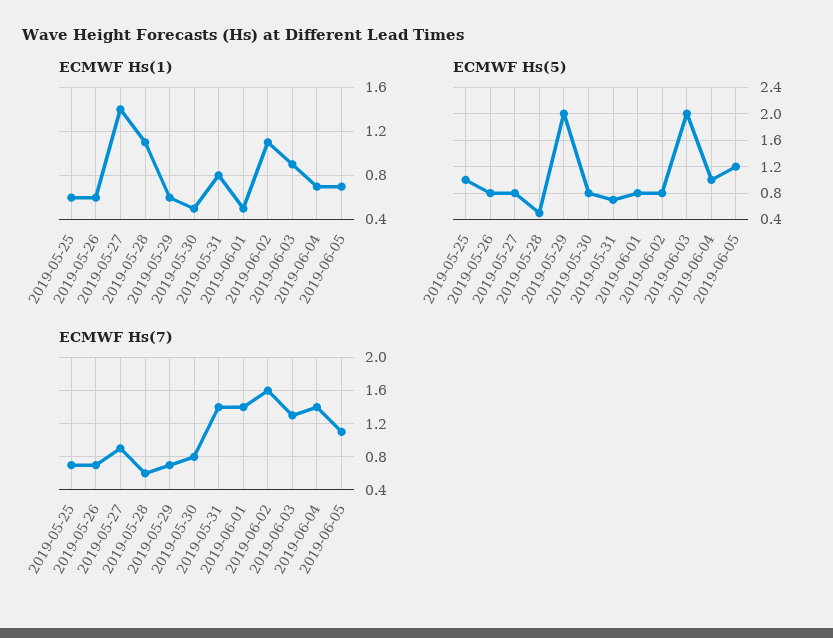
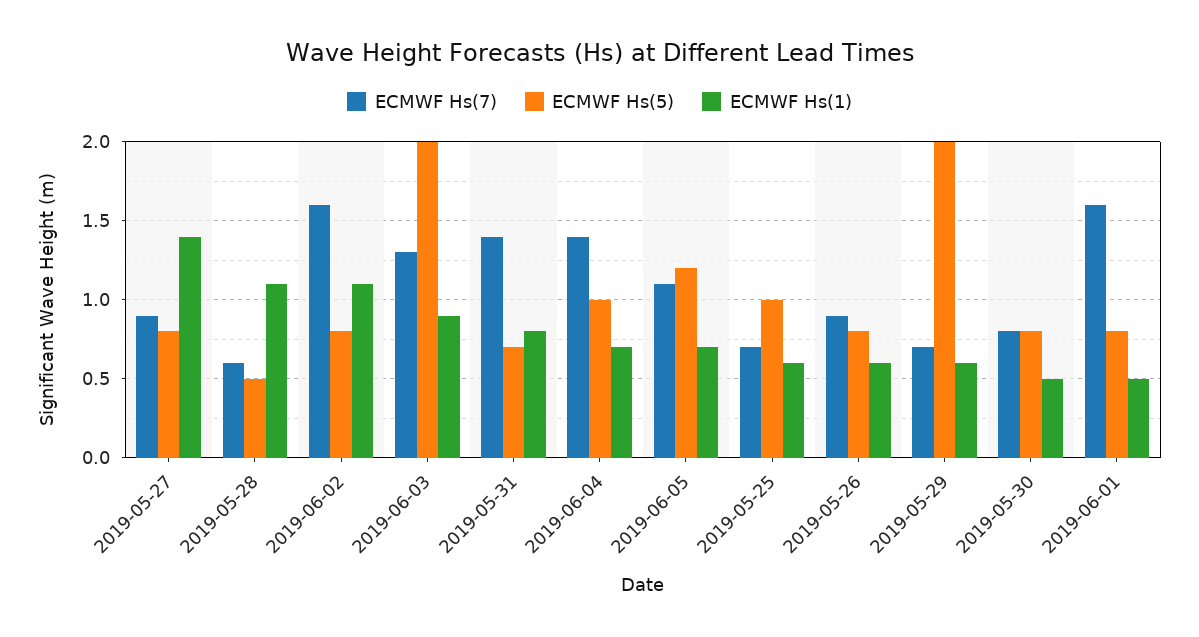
ECMWF Hs(7), 2019-05-26: 0.7 -> 0.9
ECMWF Hs(7), 2019-06-01: 1.4 -> 1.6

